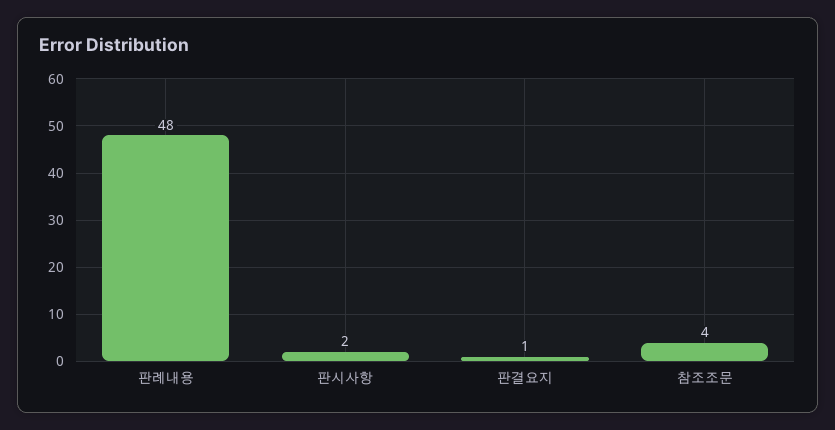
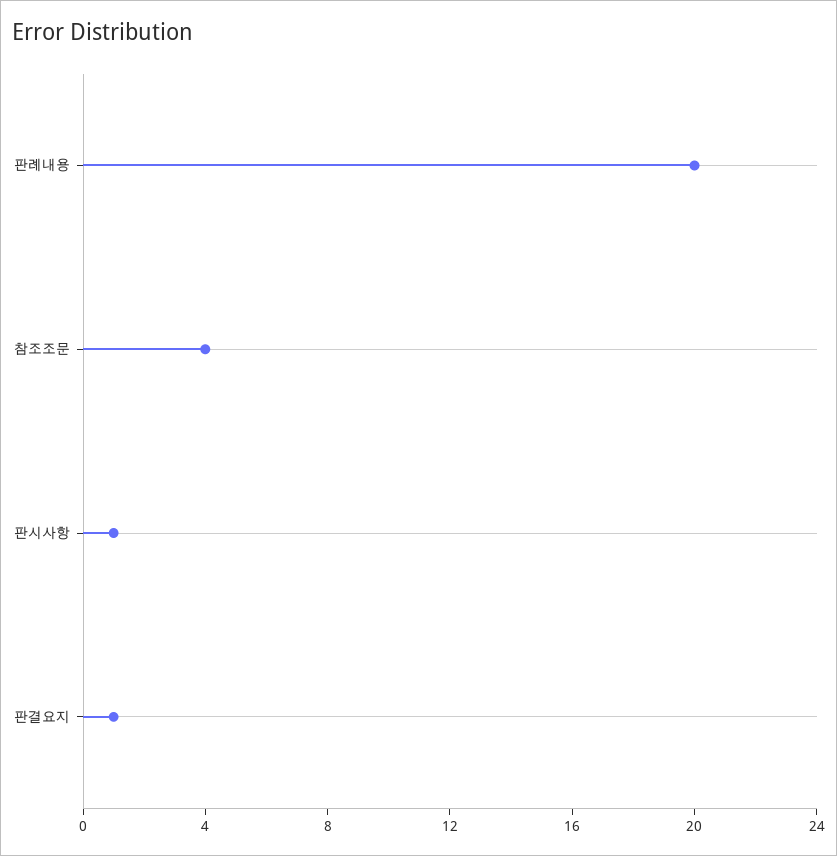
판례내용: 48 -> 20
판시사항: 2 -> 1

